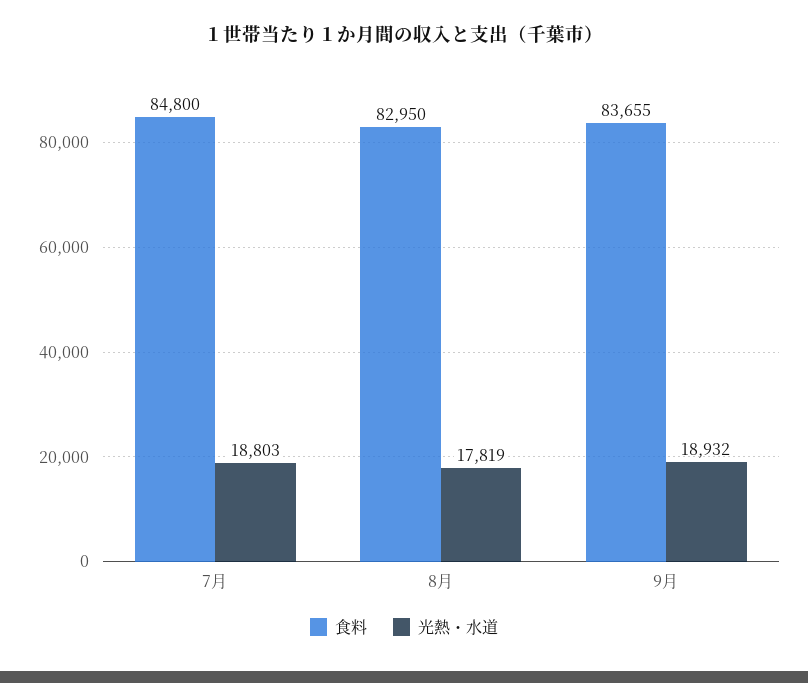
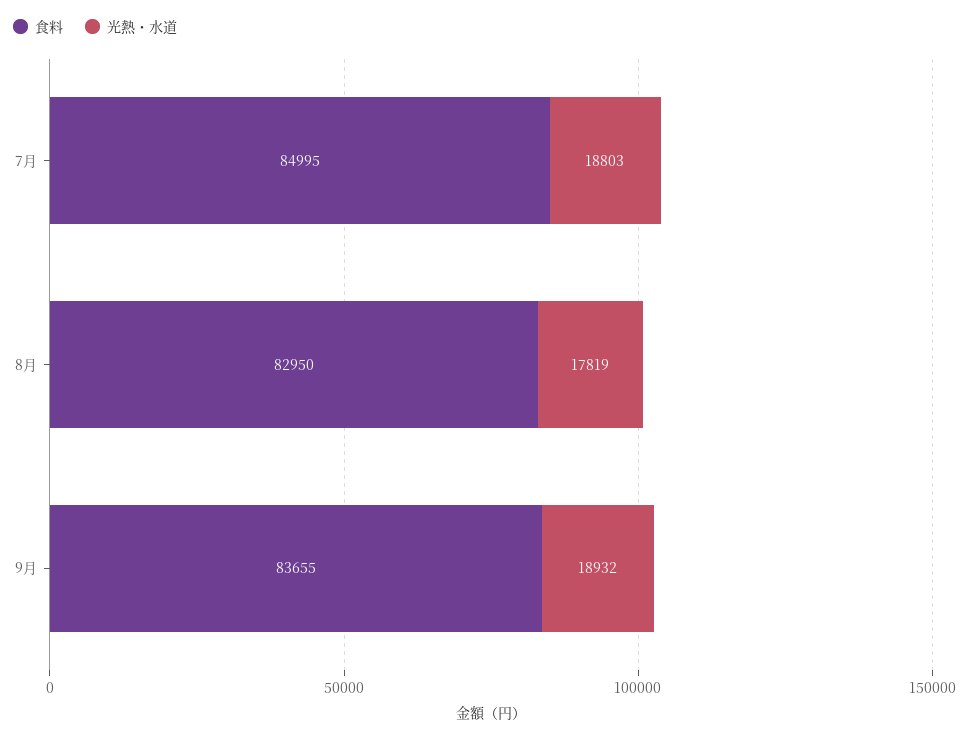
食料, 7月: 84800 -> 84995

